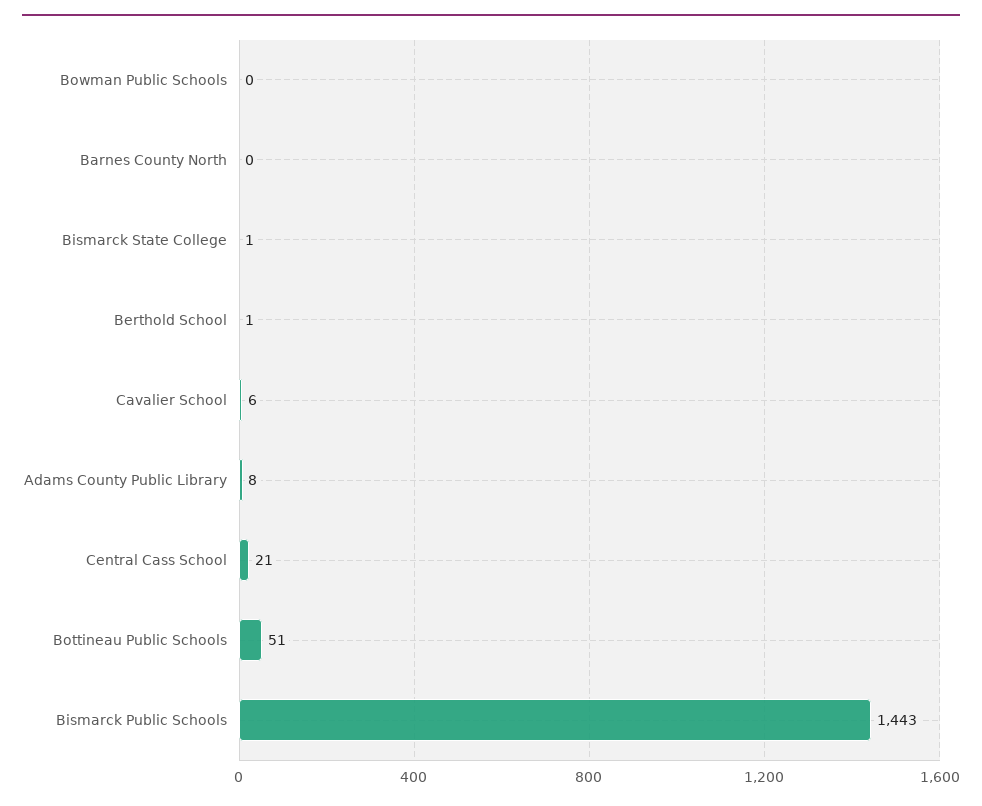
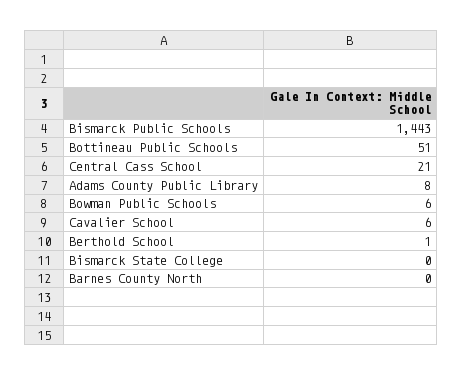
Bowman Public Schools: 0 -> 6
Bismarck State College: 1 -> 0

